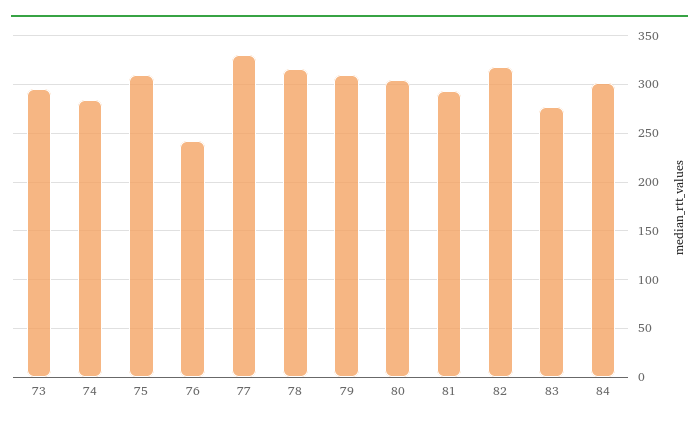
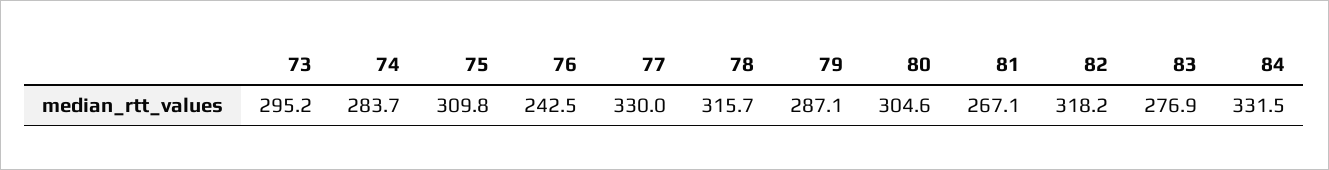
79: 310 -> 287.1
81: 290 -> 267.1
84: 300 -> 331.5

